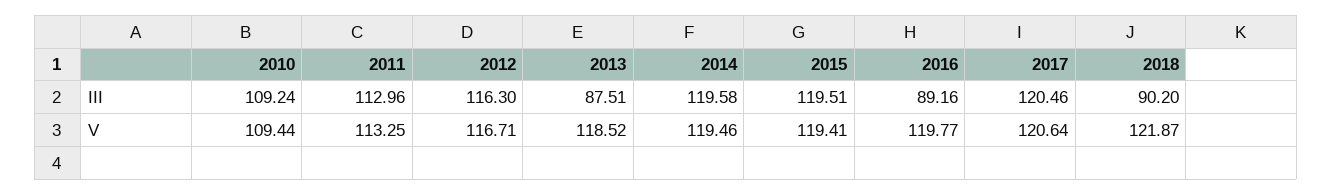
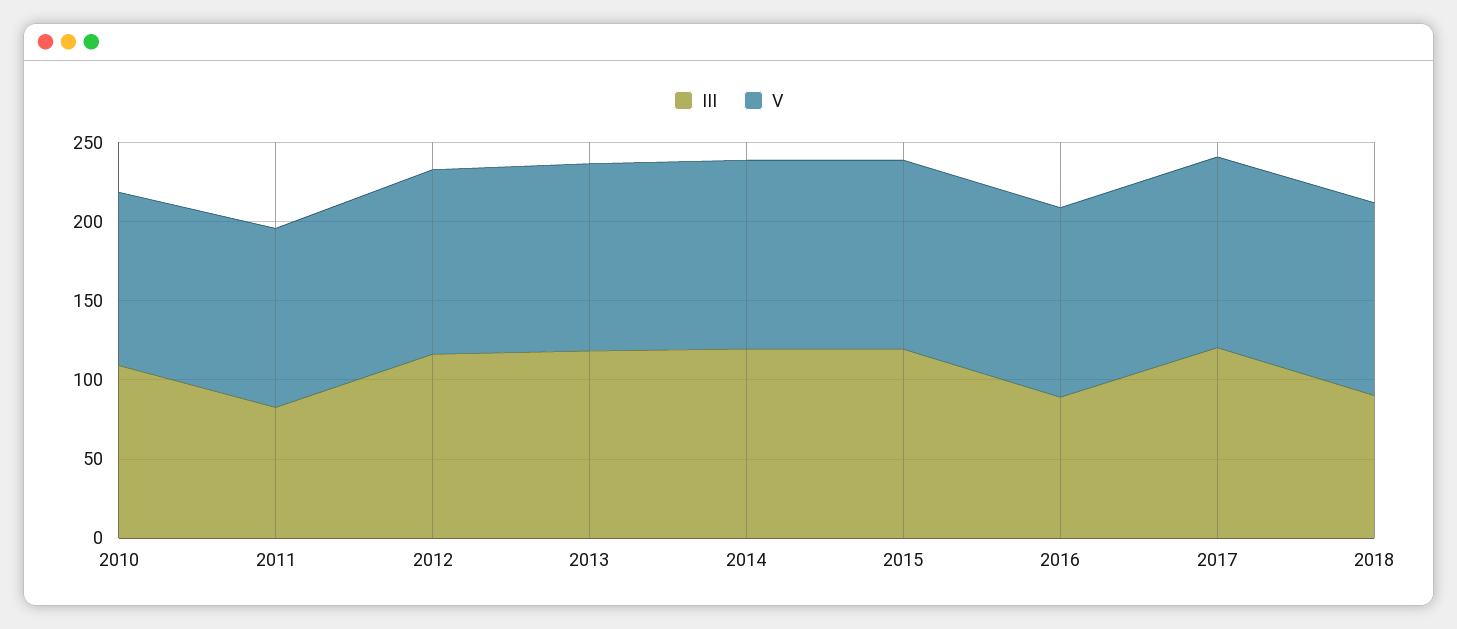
III, 2011: 112.96 -> 80
III, 2013: 87.51 -> 120

